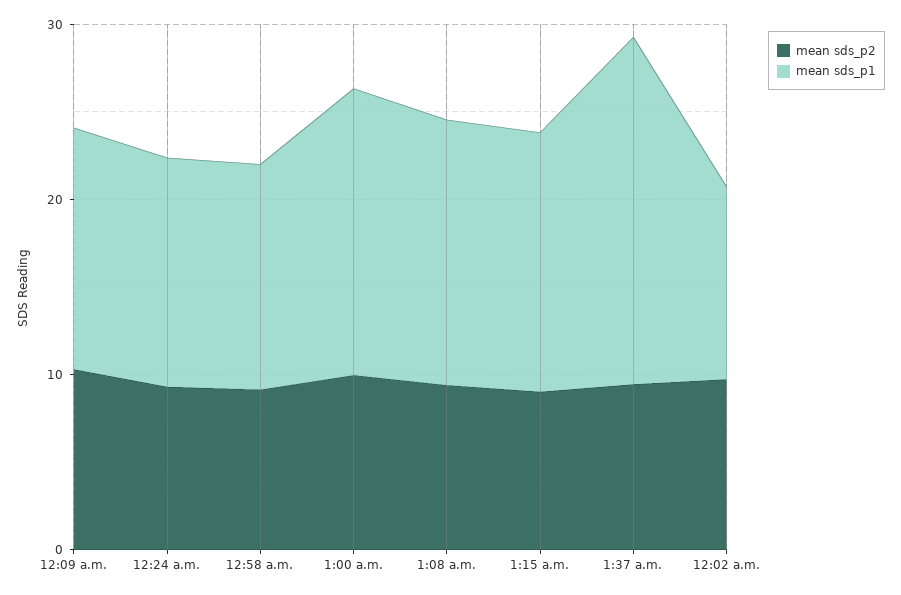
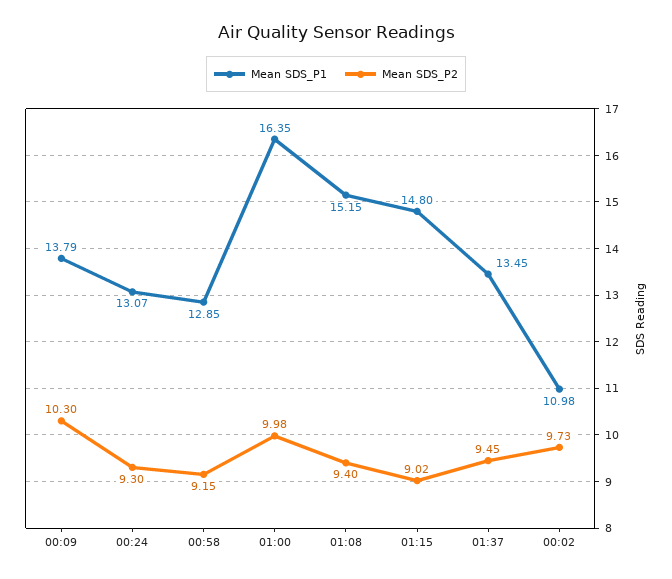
mean sds_p1, 1:37 a.m.: 20 -> 13.45

